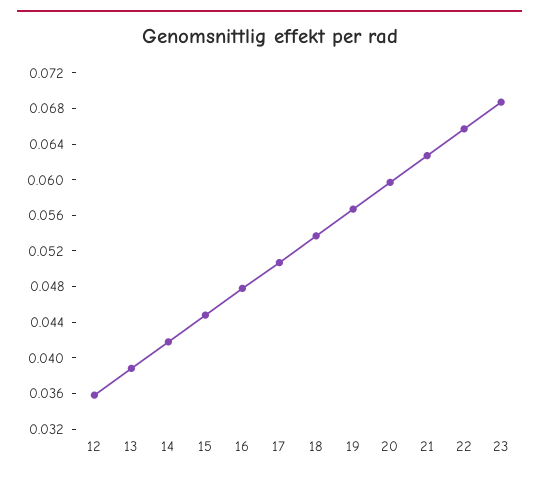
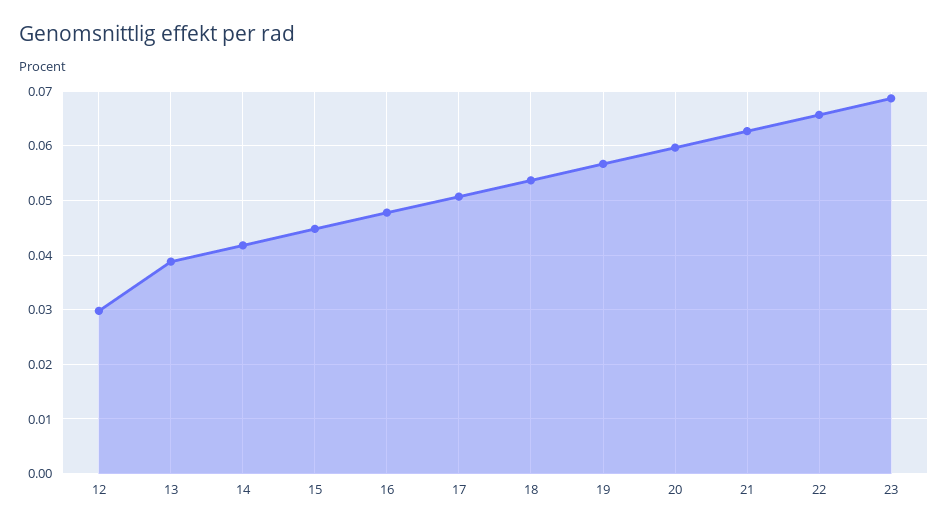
12: 0.036 -> 0.03

